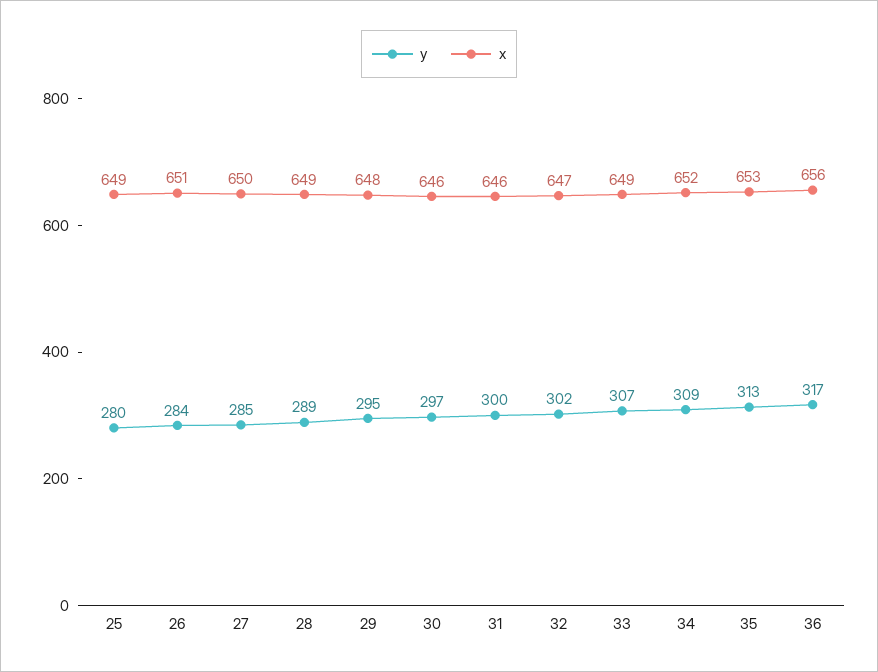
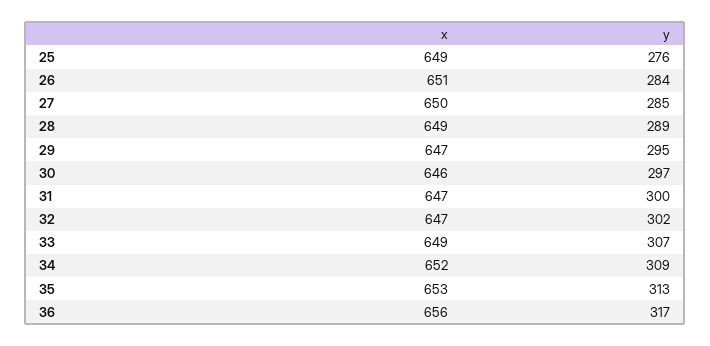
y, 25: 280 -> 276
x, 29: 648 -> 647
x, 31: 646 -> 647

